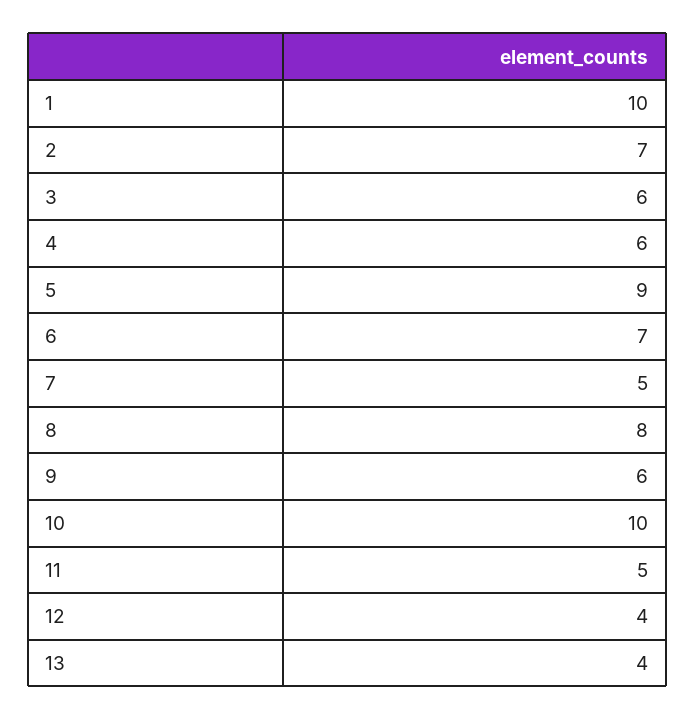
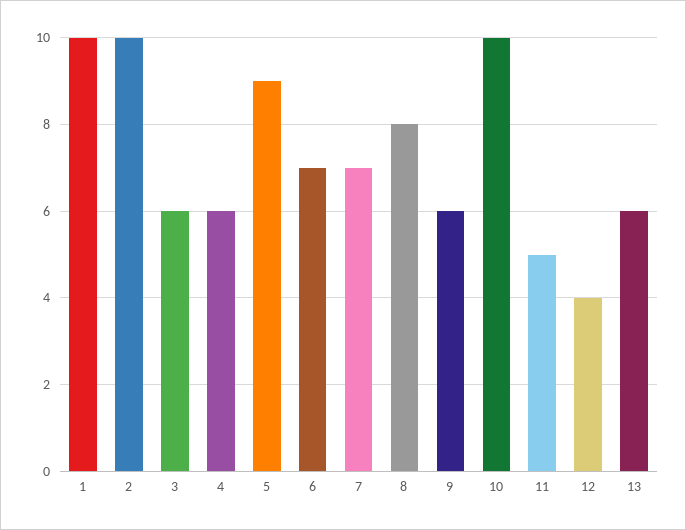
2: 7 -> 10
7: 5 -> 7
13: 4 -> 6

